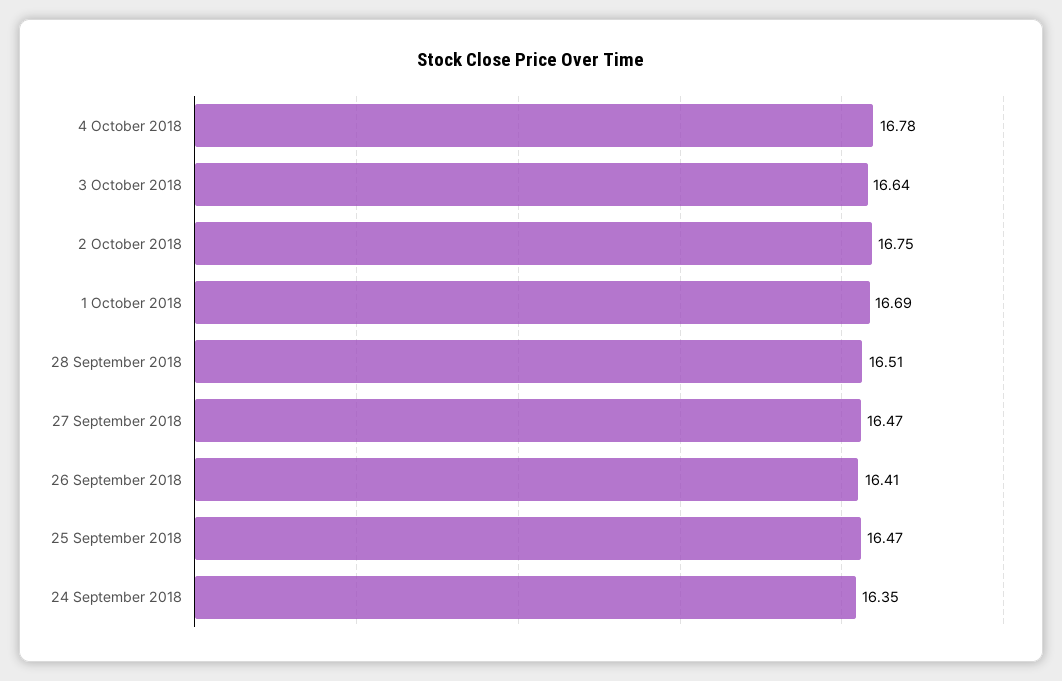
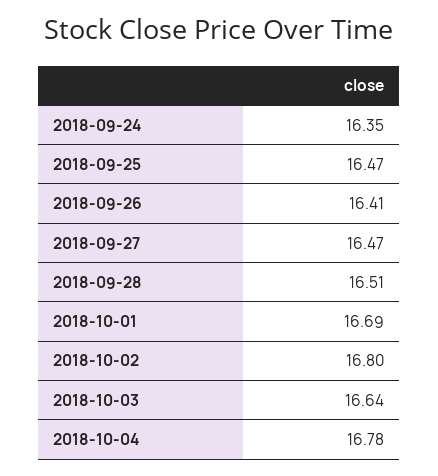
2 October 2018: 16.75 -> 16.8

